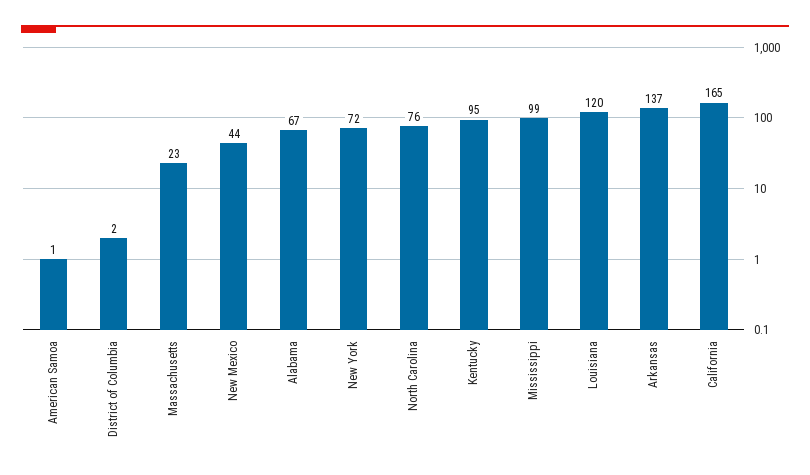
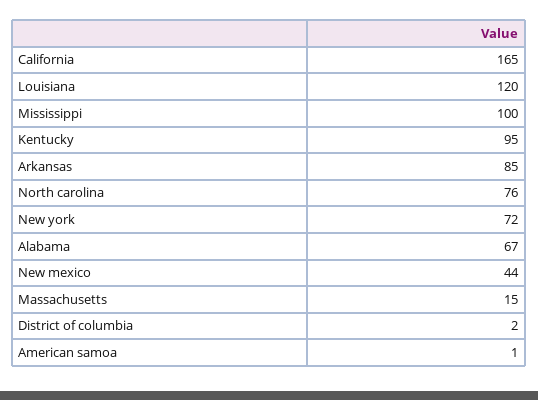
Massachusetts: 23 -> 15
Mississippi: 99 -> 100
Arkansas: 137 -> 85

